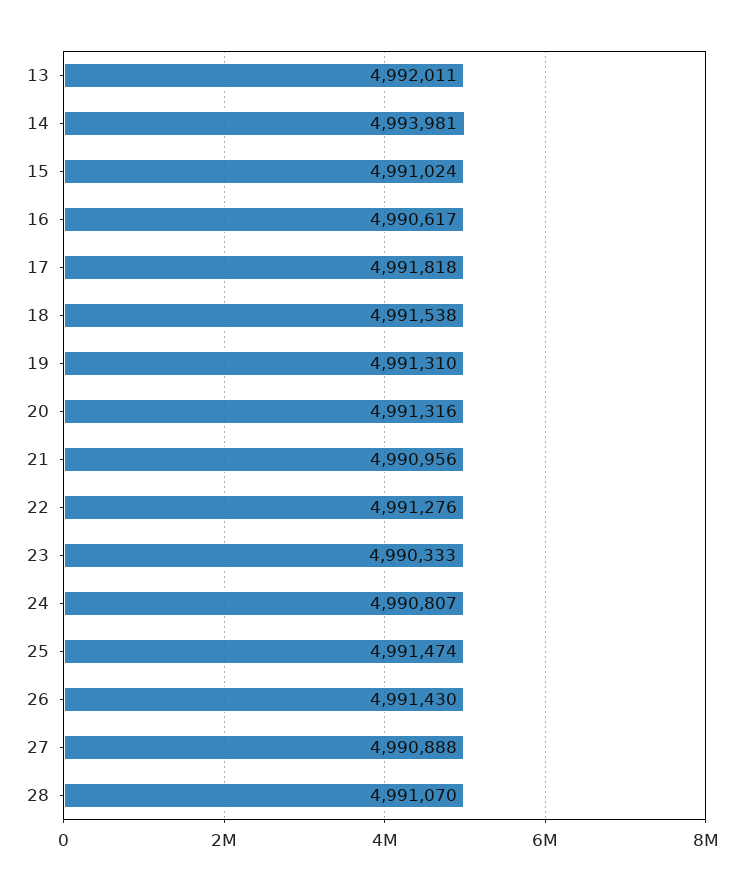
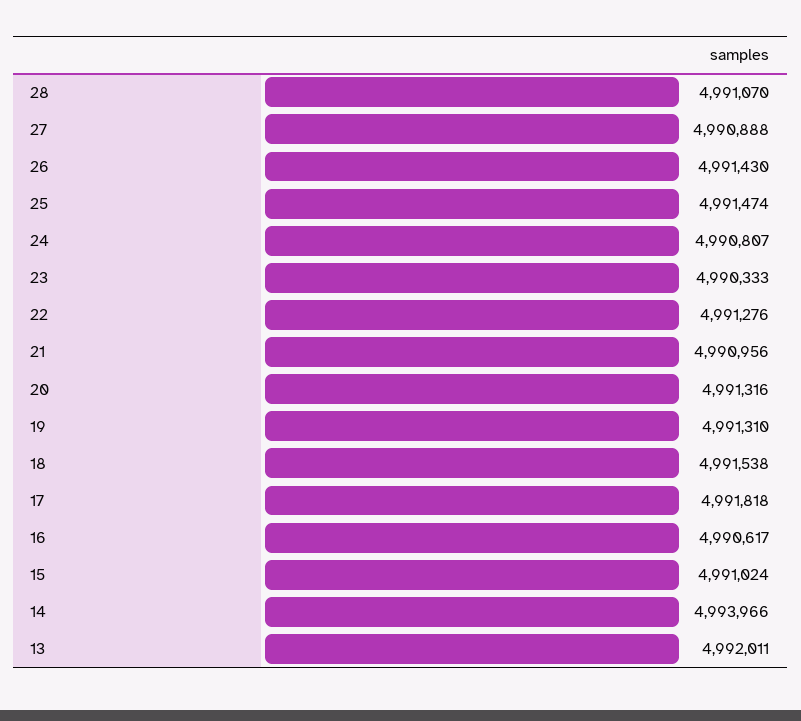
14: 4993981 -> 4993966

